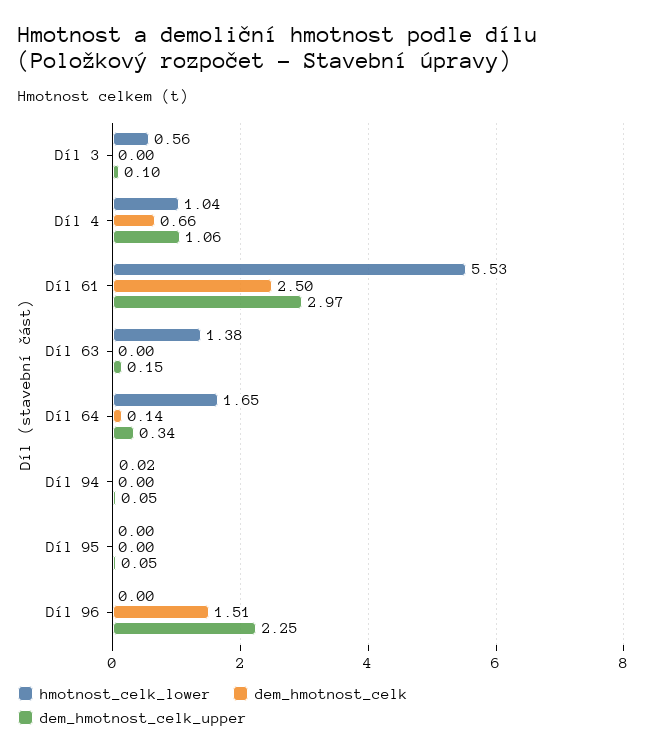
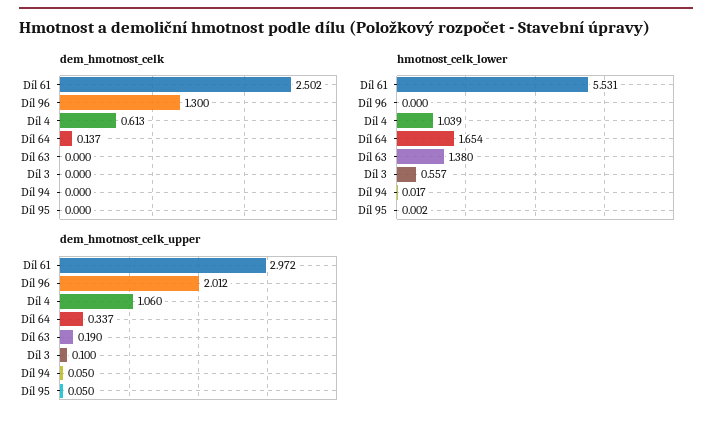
dem_hmotnost_celk, Díl 4: 0.66 -> 0.613
dem_hmotnost_celk_upper, Díl 63: 0.15 -> 0.19
dem_hmotnost_celk, Díl 96: 1.51 -> 1.3
dem_hmotnost_celk_upper, Díl 96: 2.25 -> 2.012

